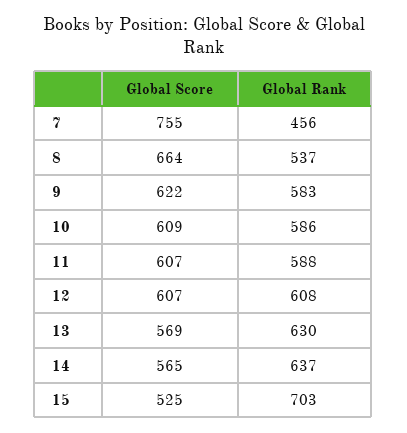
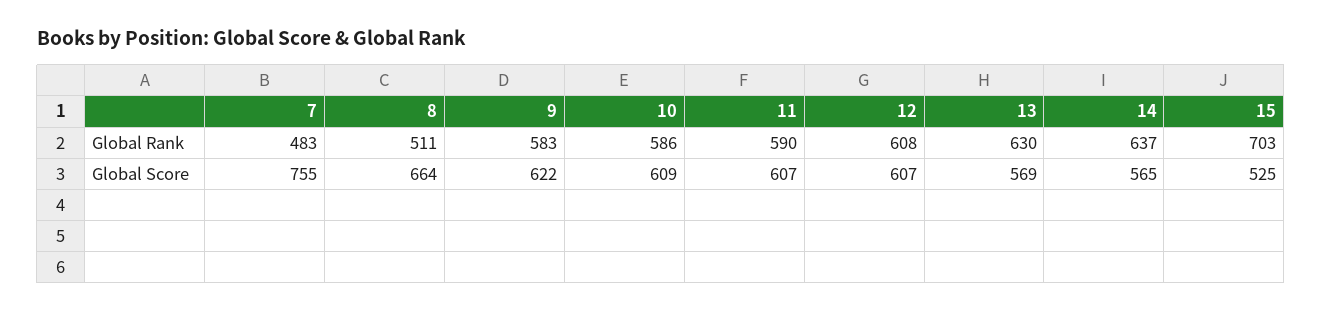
Global Rank, 7: 456 -> 483
Global Rank, 8: 537 -> 511
Global Rank, 11: 588 -> 590

